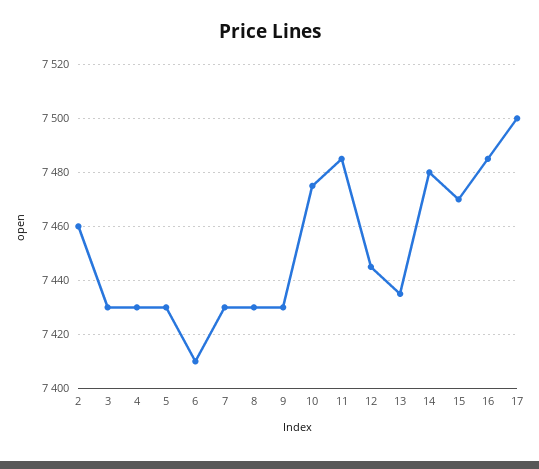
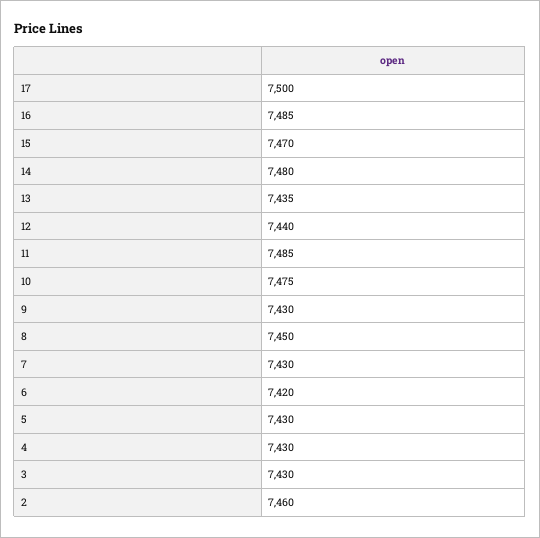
6: 7410 -> 7420
8: 7430 -> 7450
12: 7445 -> 7440

